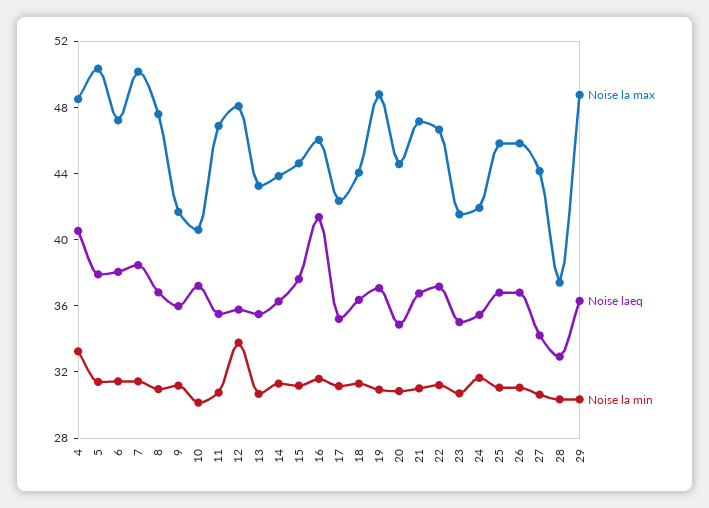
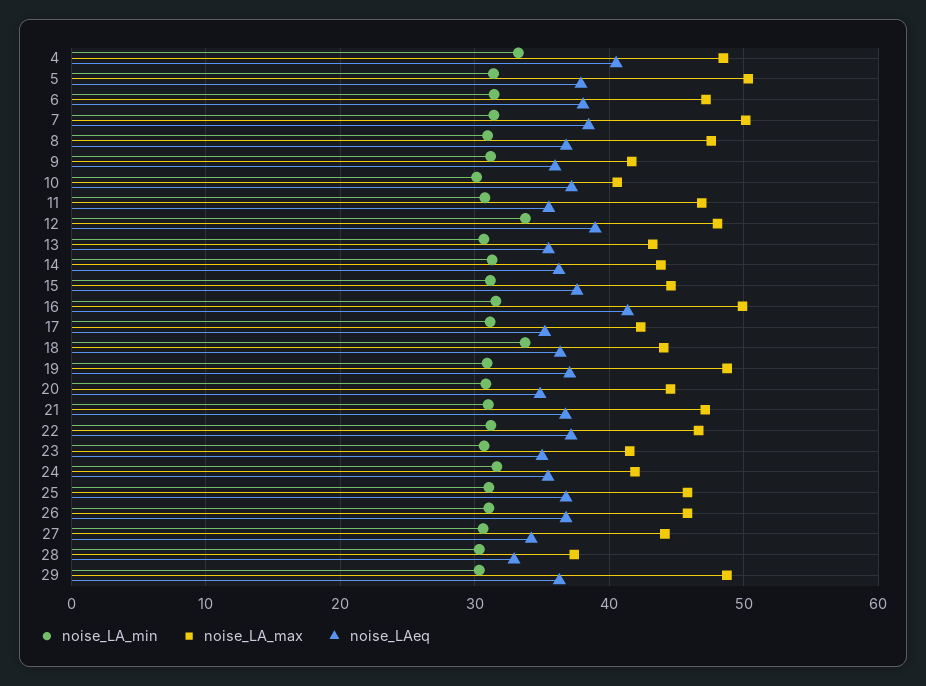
Noise laeq, 12: 36 -> 39
Noise la max, 16: 46 -> 50
Noise la min, 18: 31 -> 34

